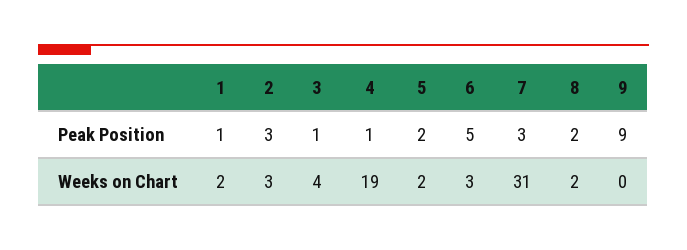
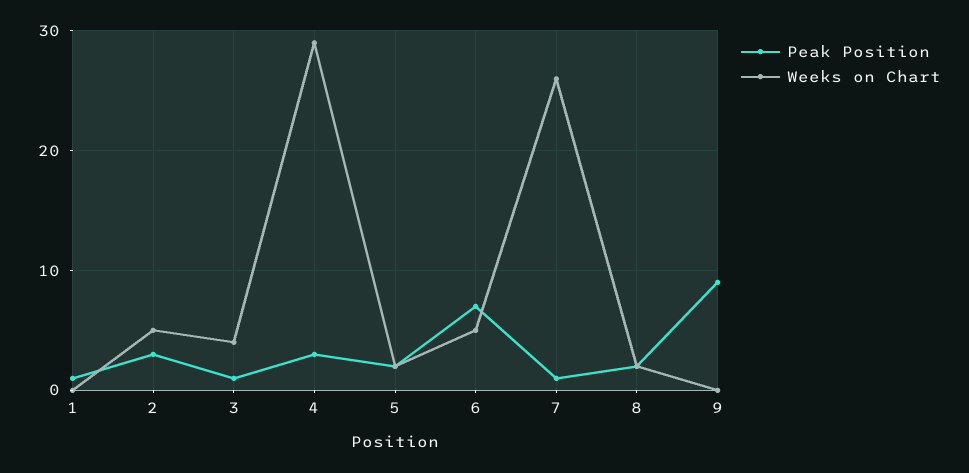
Peak Position, 4: 1 -> 3
Peak Position, 6: 5 -> 7
Peak Position, 7: 3 -> 1
Weeks on Chart, 1: 2 -> 0
Weeks on Chart, 2: 3 -> 5
Weeks on Chart, 4: 19 -> 29
Weeks on Chart, 6: 3 -> 5
Weeks on Chart, 7: 31 -> 26

